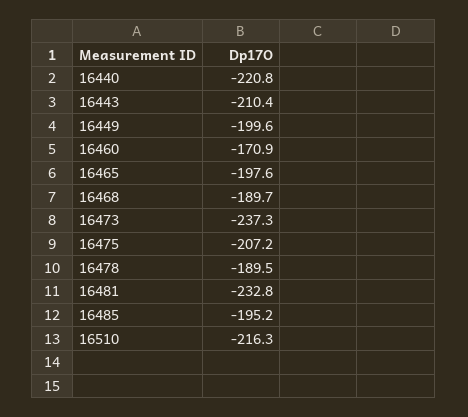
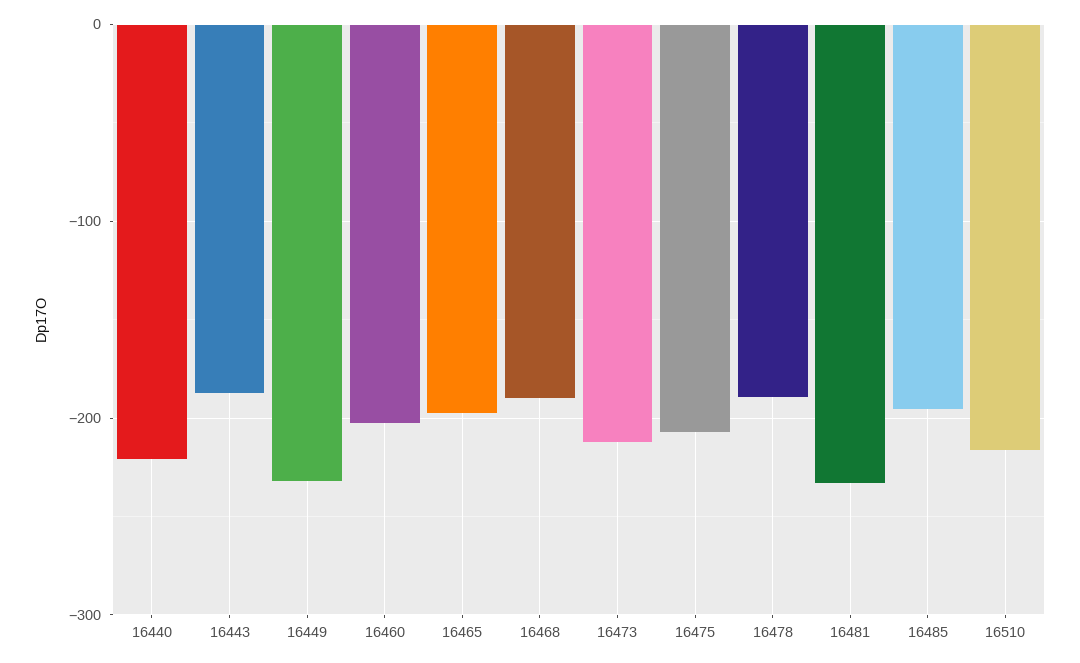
16443: -210.4 -> -190
16449: -199.6 -> -230
16460: -170.9 -> -200
16473: -237.3 -> -210

